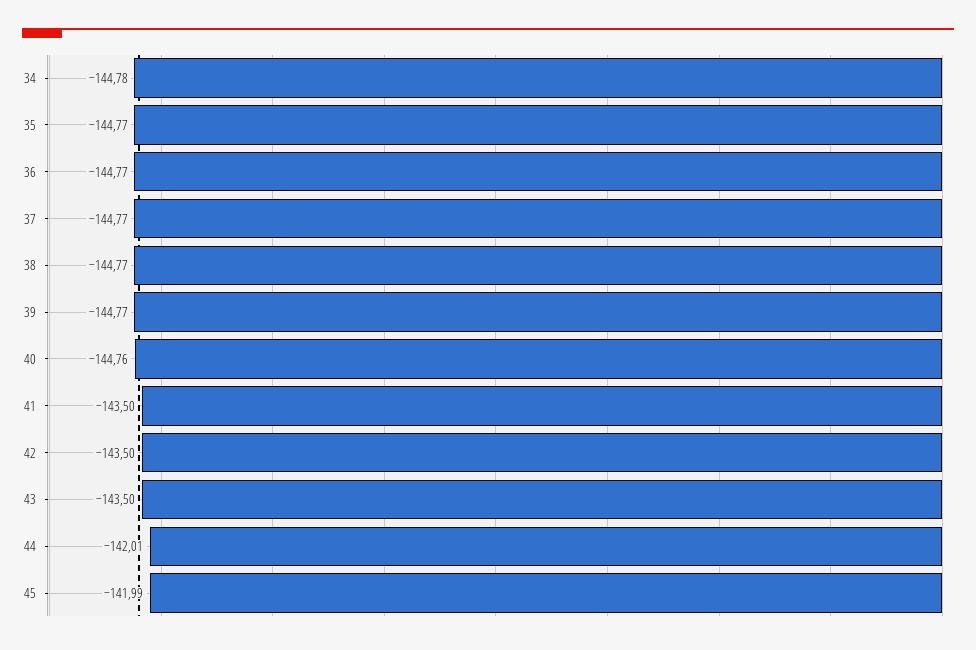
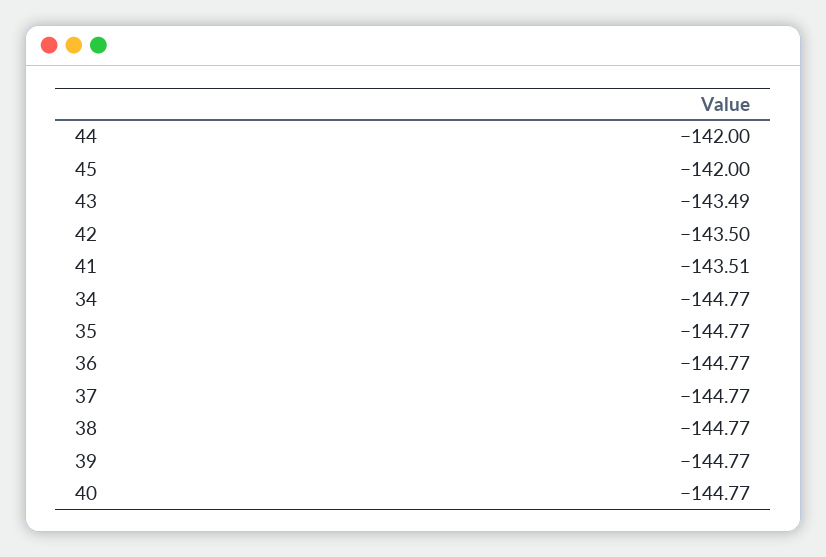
34: -144.78 -> -144.77
40: -144.76 -> -144.77
41: -143.5 -> -143.51
43: -143.5 -> -143.49
44: -142.01 -> -142
45: -141.99 -> -142

